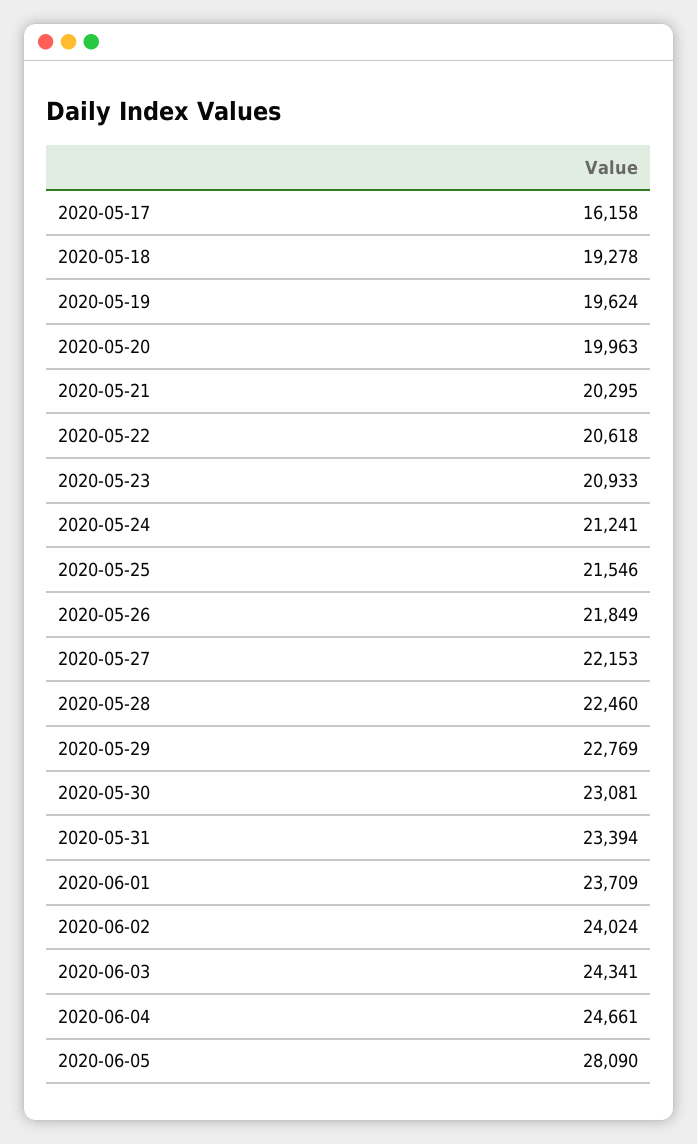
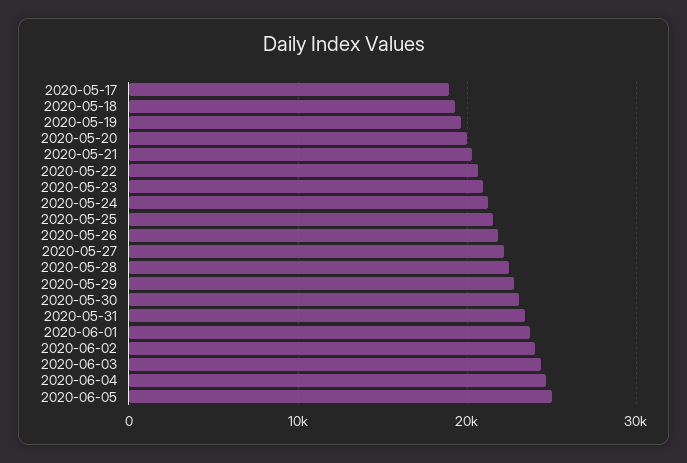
2020-05-17: 16158 -> 19000
2020-06-05: 28090 -> 25000

